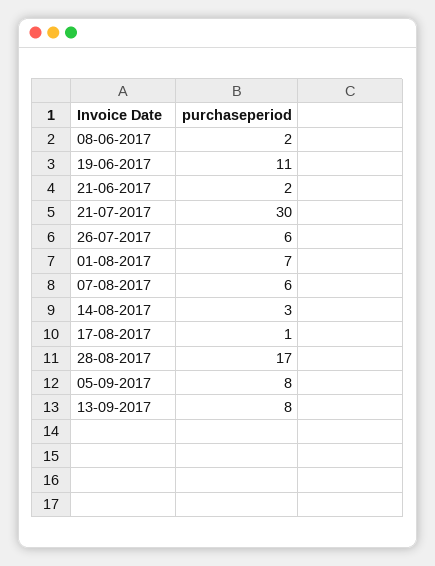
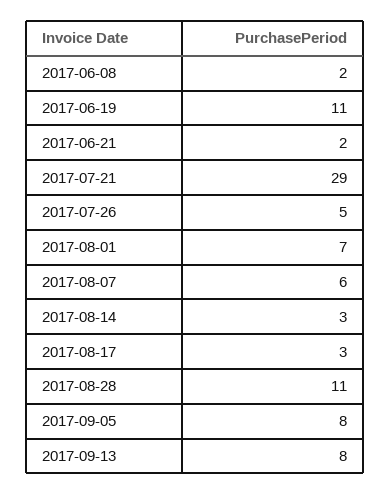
21-07-2017: 30 -> 29
26-07-2017: 6 -> 5
17-08-2017: 1 -> 3
28-08-2017: 17 -> 11

